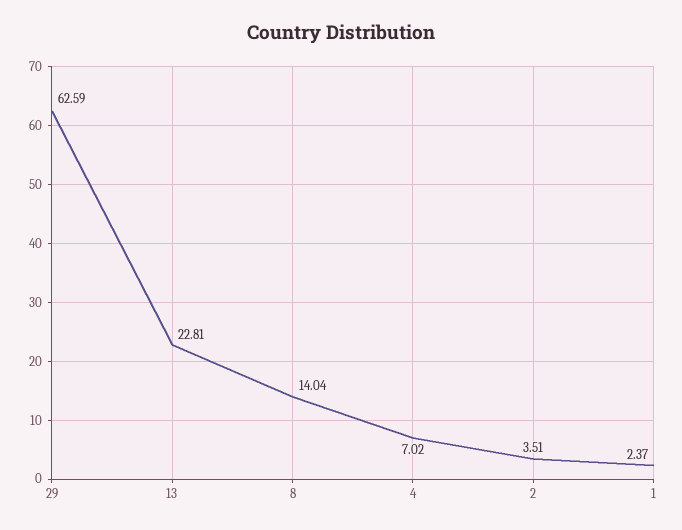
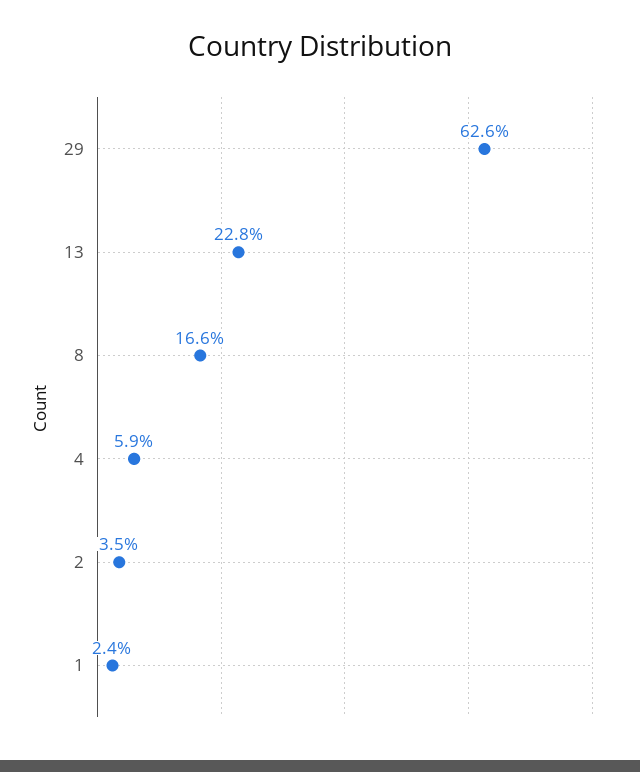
8: 14.04 -> 16.6
4: 7.02 -> 5.9

